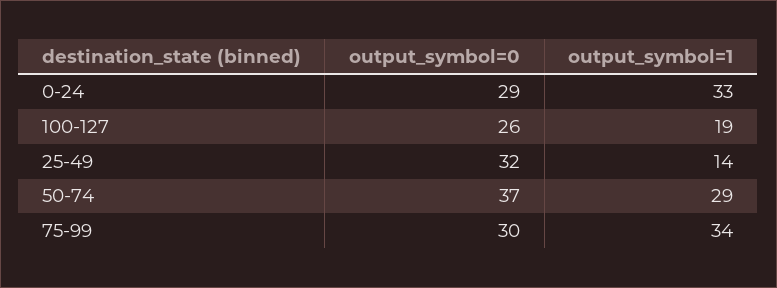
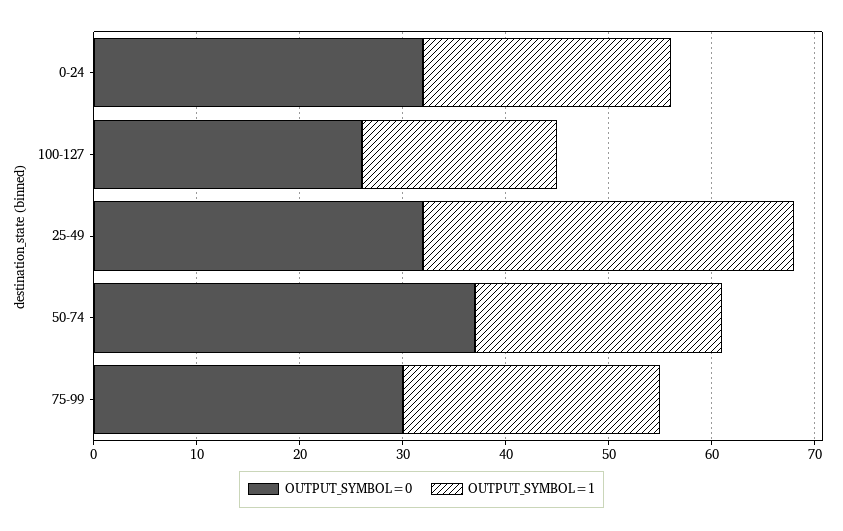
output_symbol=0, 0-24: 29 -> 32
output_symbol=1, 0-24: 33 -> 24
output_symbol=1, 25-49: 14 -> 36
output_symbol=1, 50-74: 29 -> 24
output_symbol=1, 75-99: 34 -> 25

